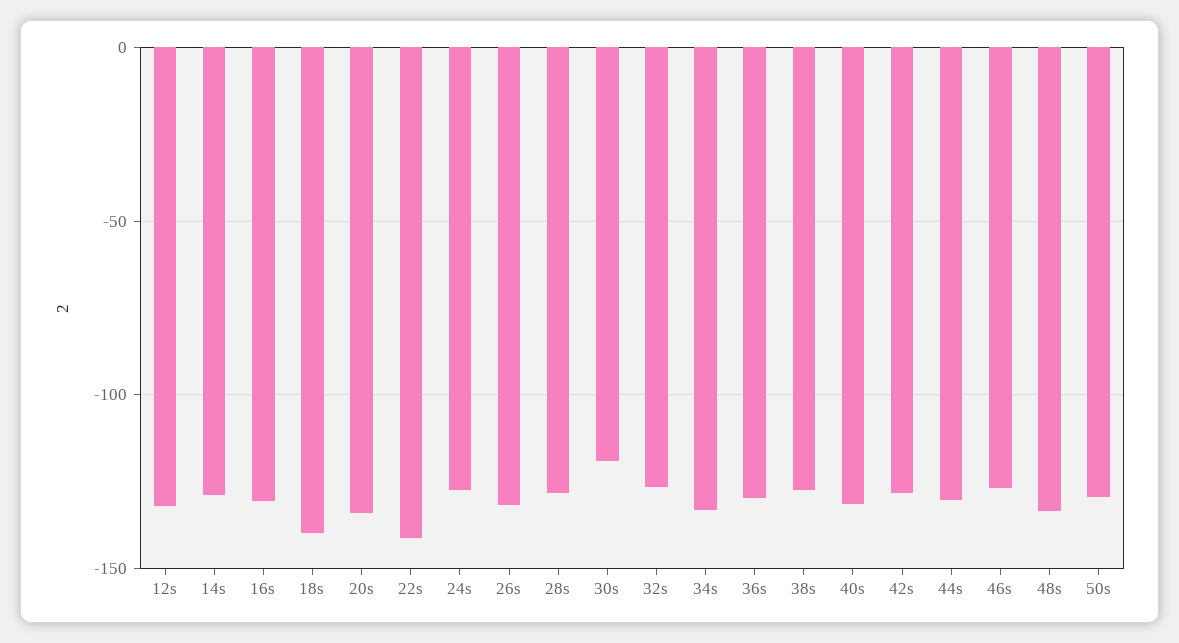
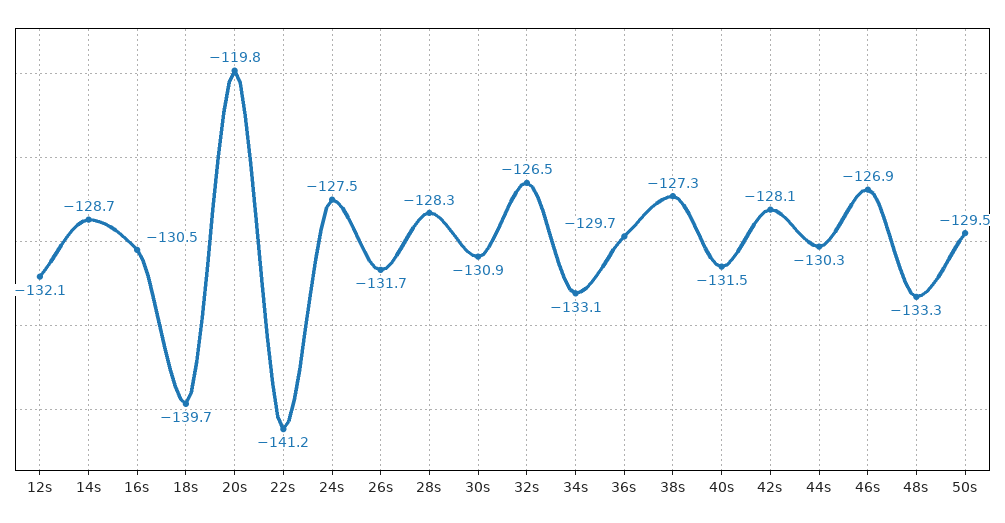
20s: -135 -> -119.8
30s: -120 -> -130.9

